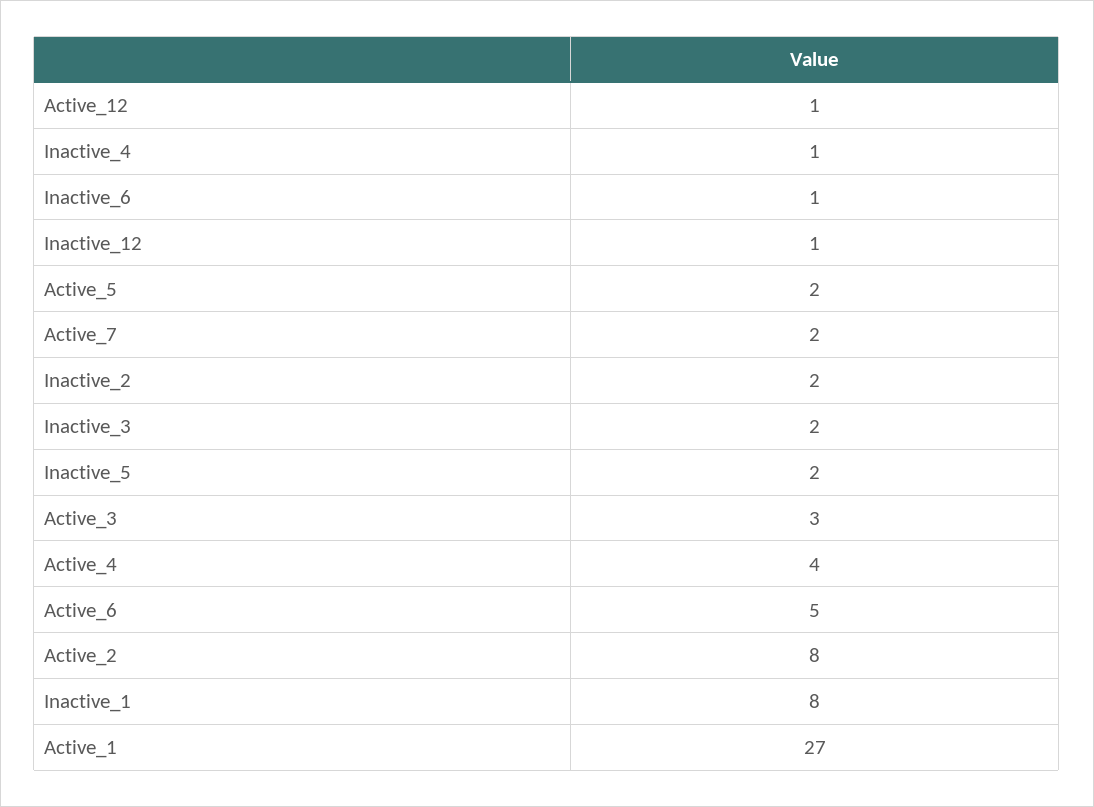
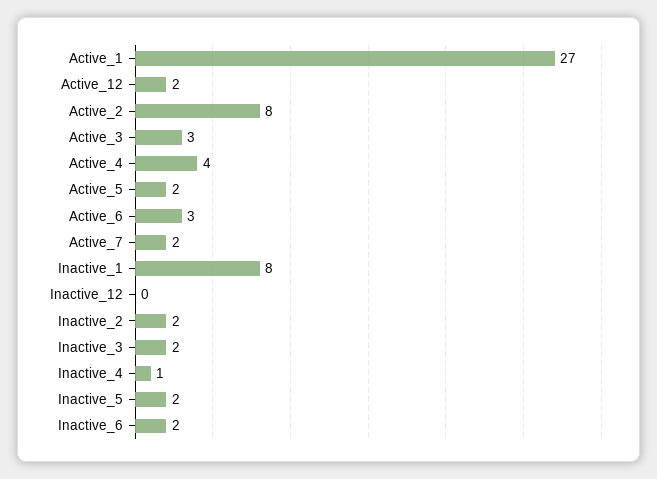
Active_12: 1 -> 2
Inactive_6: 1 -> 2
Inactive_12: 1 -> 0
Active_6: 5 -> 3

